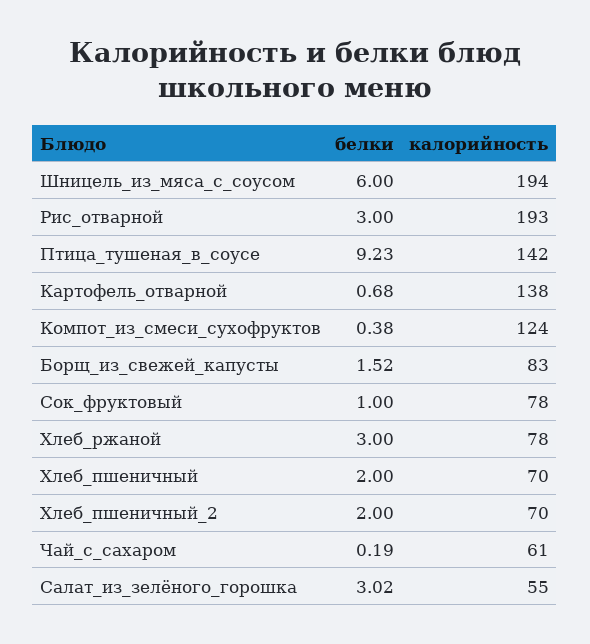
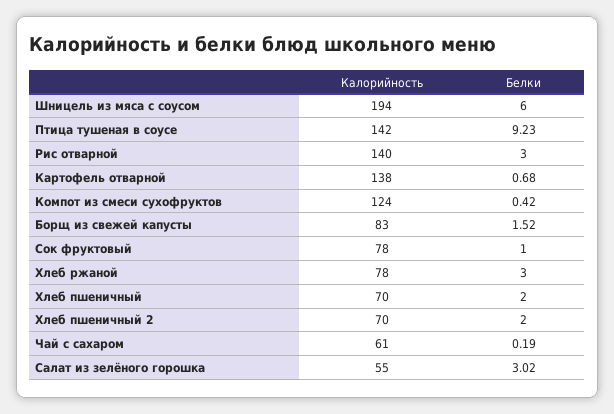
калорийность, Рис_отварной: 193 -> 140
белки, Компот_из_смеси_сухофруктов: 0.38 -> 0.42

